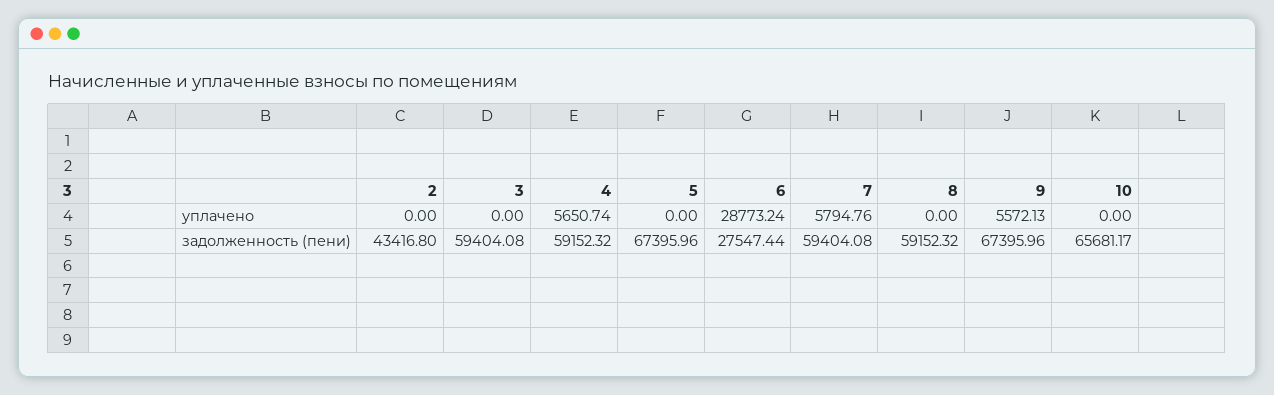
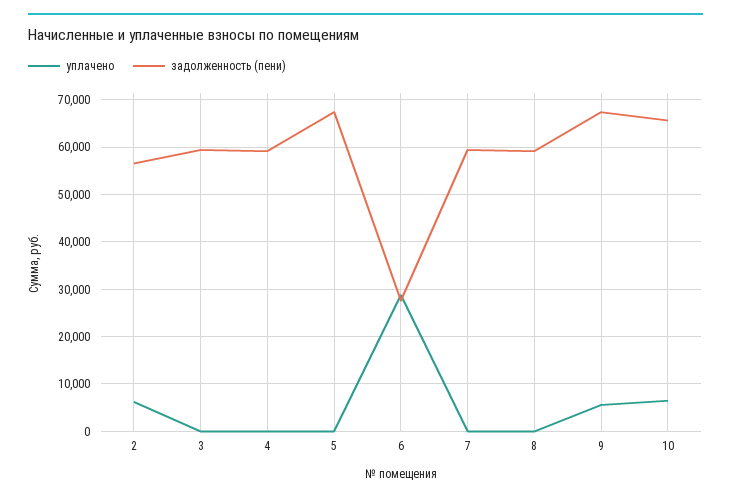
уплачено, 2: 0 -> 6000
уплачено, 4: 5650.74 -> 0
уплачено, 7: 5794.76 -> 0
уплачено, 10: 0 -> 6000
задолженность (пени), 2: 43416.8 -> 56000

